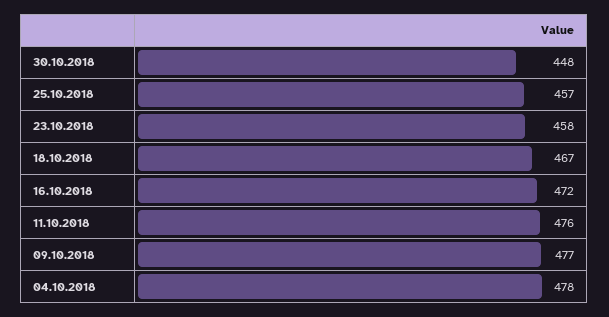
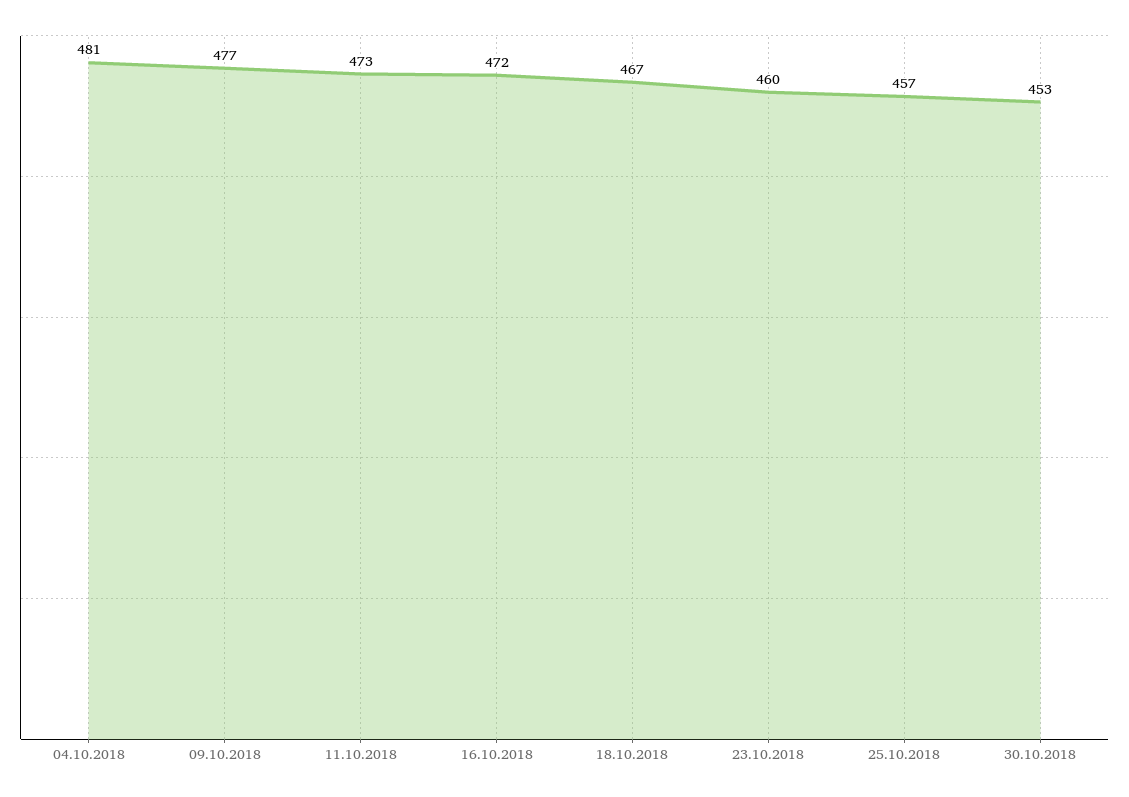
30.10.2018: 448 -> 453
23.10.2018: 458 -> 460
11.10.2018: 476 -> 473
04.10.2018: 478 -> 481

